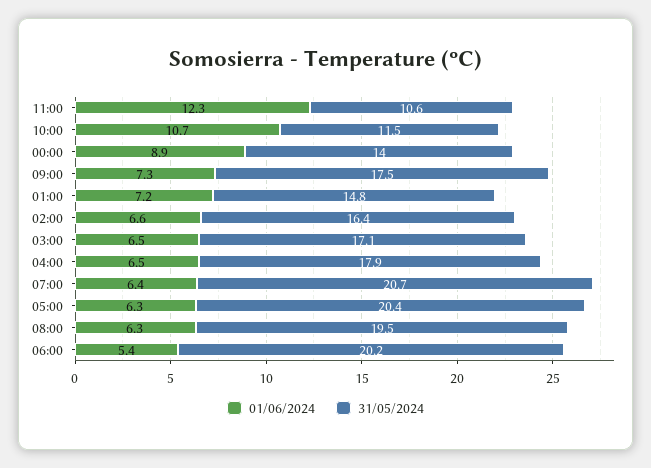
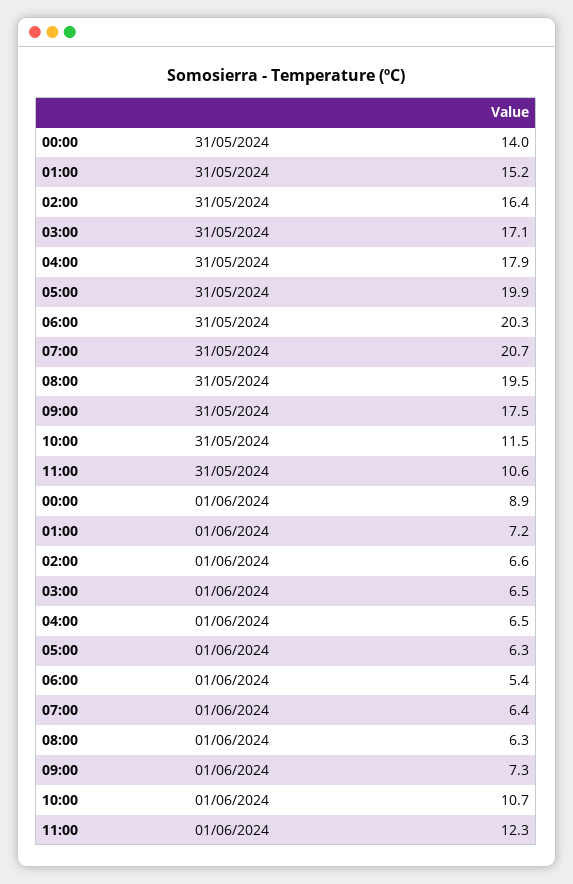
31/05/2024, 01:00: 14.8 -> 15.2
31/05/2024, 05:00: 20.4 -> 19.9
31/05/2024, 06:00: 20.2 -> 20.3

